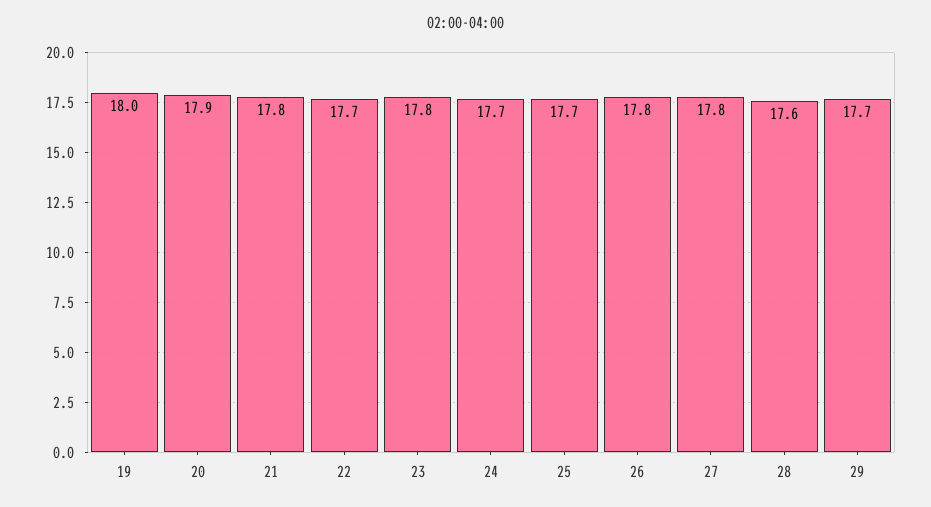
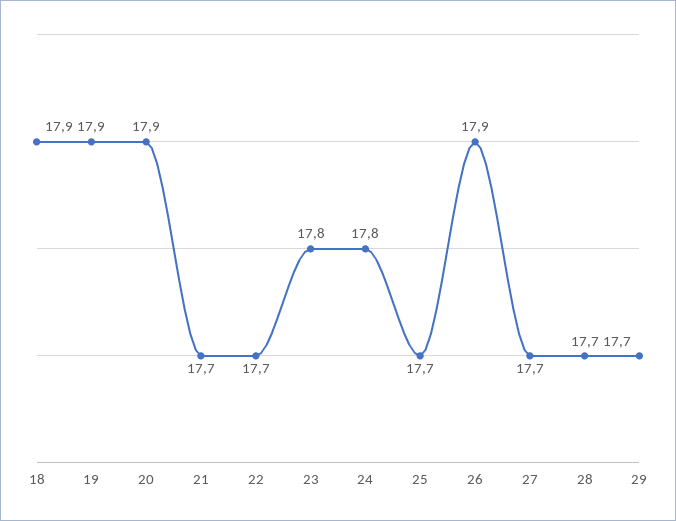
19: 18 -> 17.9
21: 17.8 -> 17.7
24: 17.7 -> 17.8
26: 17.8 -> 17.9
27: 17.8 -> 17.7
28: 17.6 -> 17.7
18: none -> 17.9

